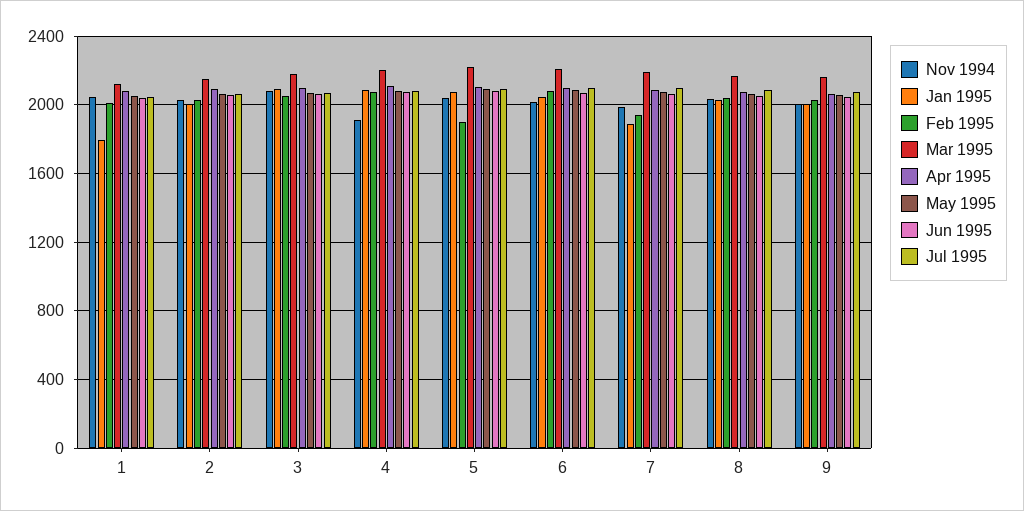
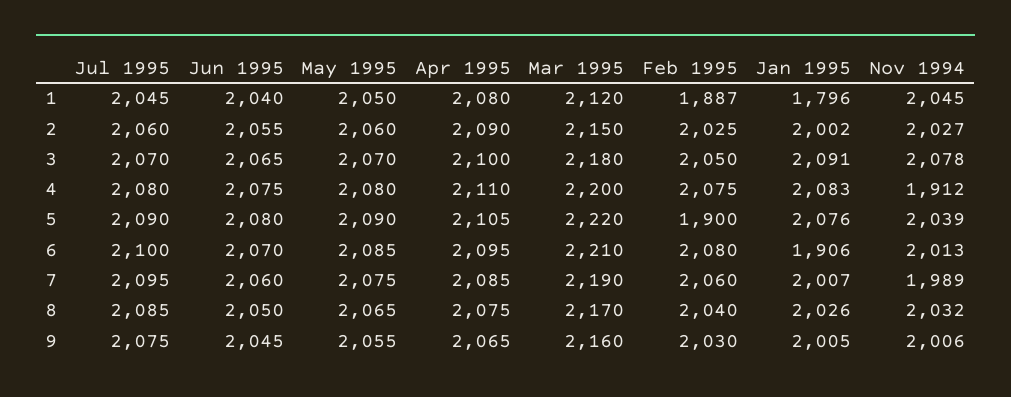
Feb 1995, 1: 2000 -> 1887
Jan 1995, 6: 2050 -> 1906
Jan 1995, 7: 1900 -> 2007
Feb 1995, 7: 1950 -> 2060

